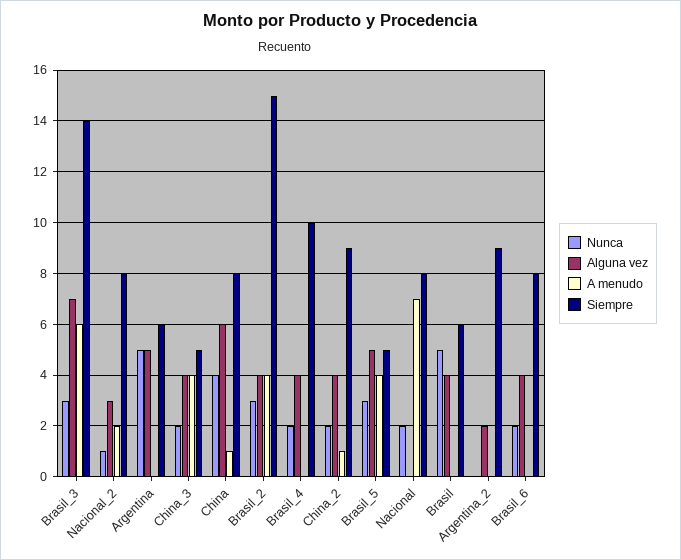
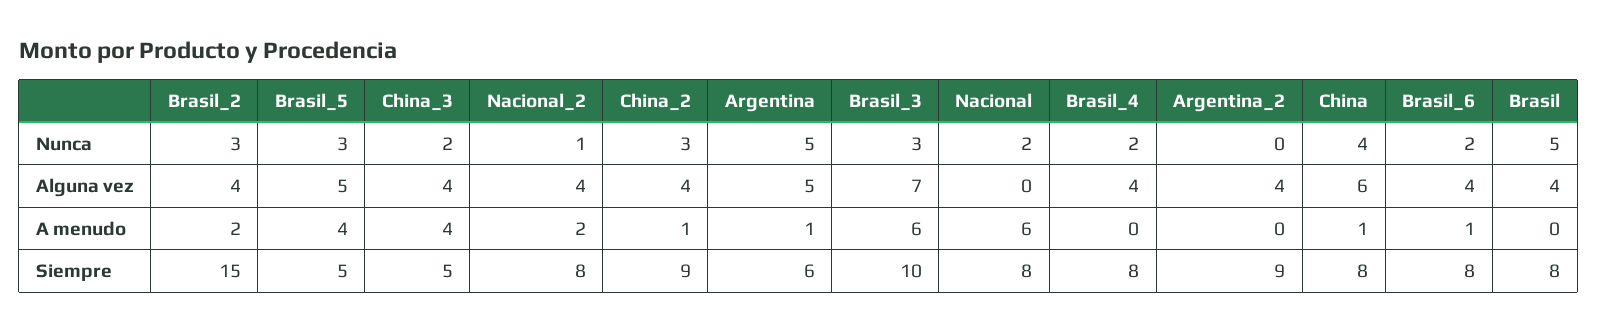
Siempre, Brasil_3: 14 -> 10
Alguna vez, Nacional_2: 3 -> 4
A menudo, Argentina: 0 -> 1
A menudo, Brasil_2: 4 -> 2
Siempre, Brasil_4: 10 -> 8
Nunca, China_2: 2 -> 3
A menudo, Nacional: 7 -> 6
Siempre, Brasil: 6 -> 8
Alguna vez, Argentina_2: 2 -> 4
A menudo, Brasil_6: 0 -> 1

